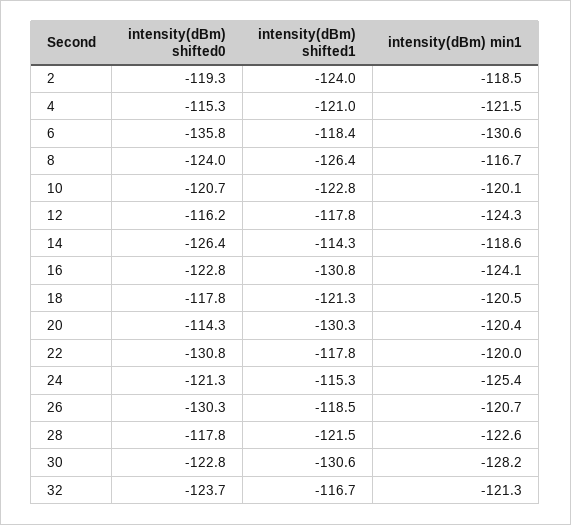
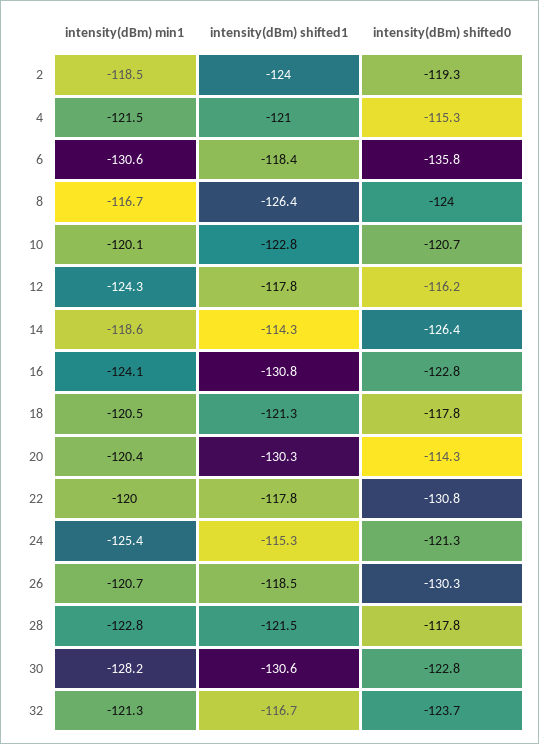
intensity(dBm) min1, 28: -122.6 -> -122.8

